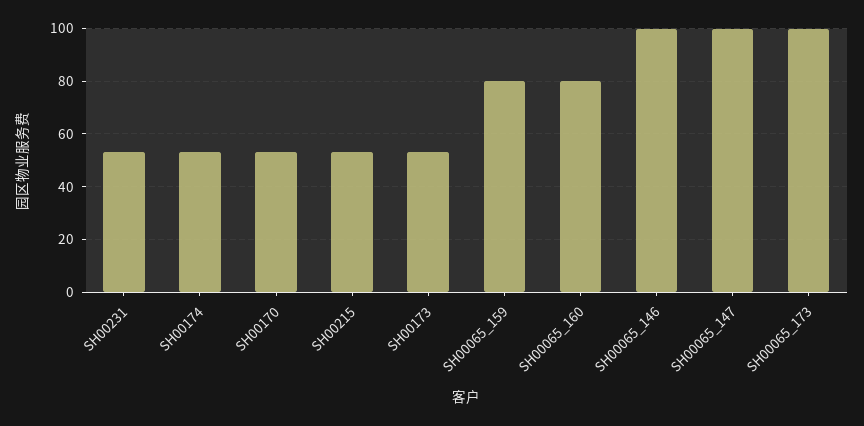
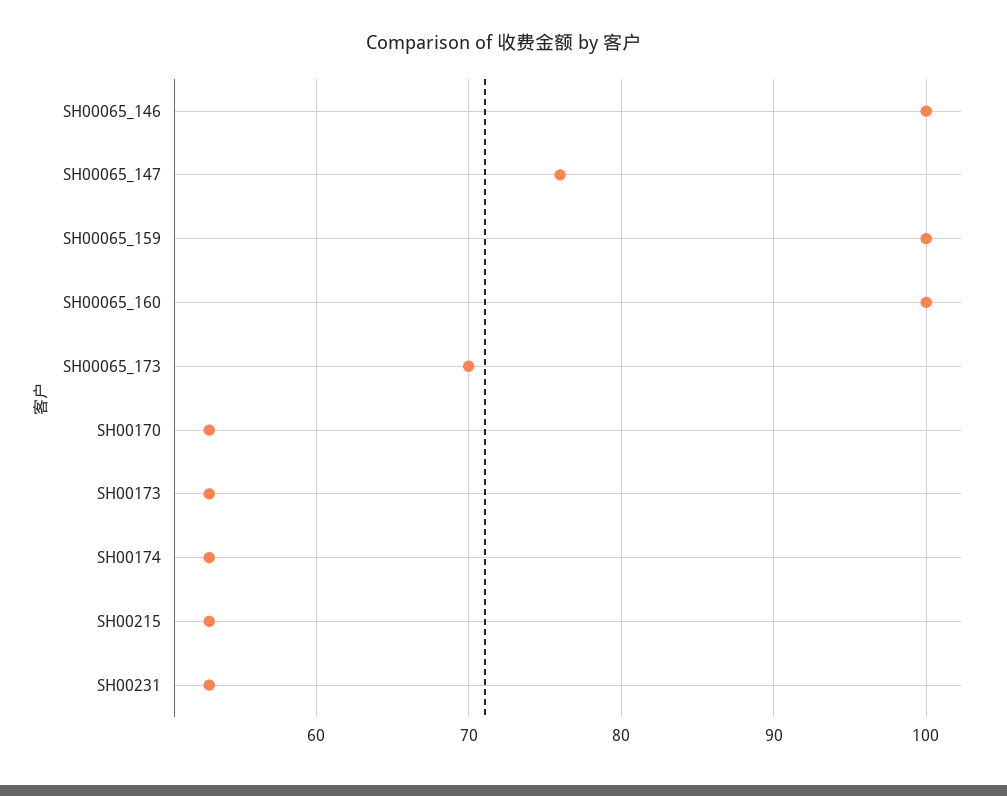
SH00065_159: 80 -> 100
SH00065_160: 80 -> 100
SH00065_147: 100 -> 76
SH00065_173: 100 -> 70

